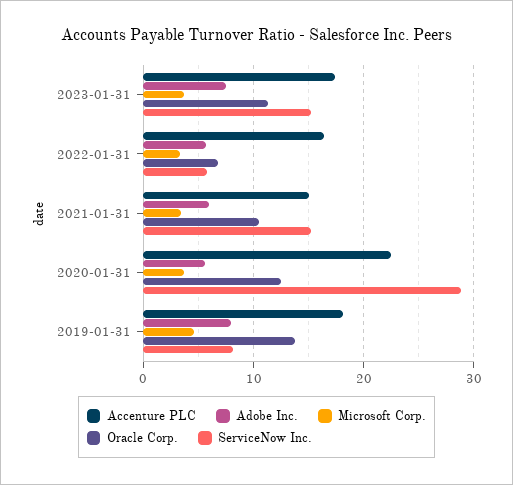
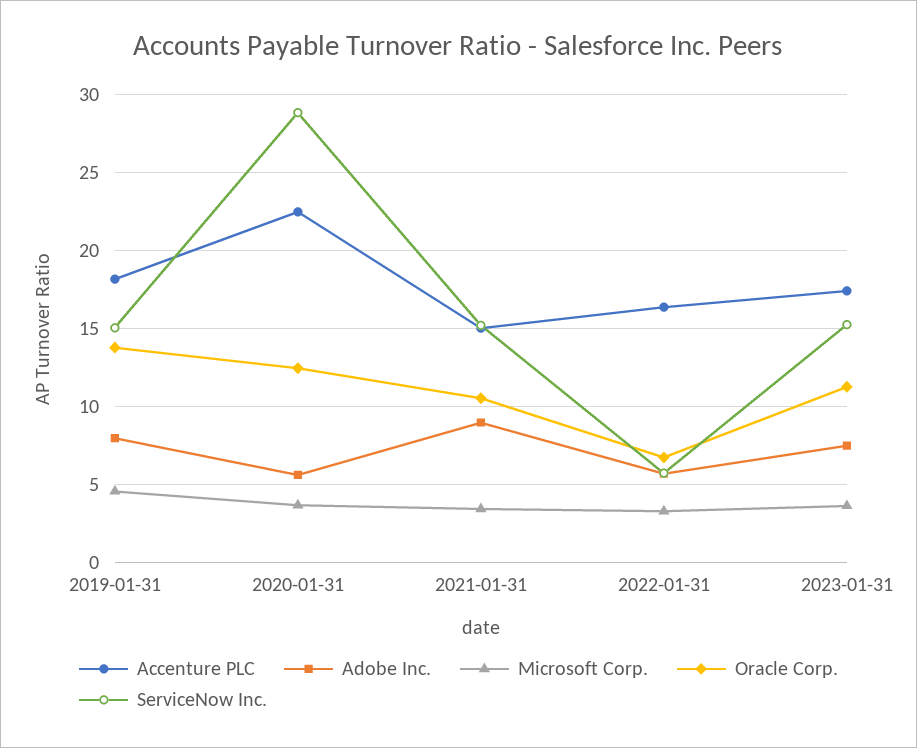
Adobe Inc., 2021-01-31: 6 -> 9
ServiceNow Inc., 2019-01-31: 8 -> 15

